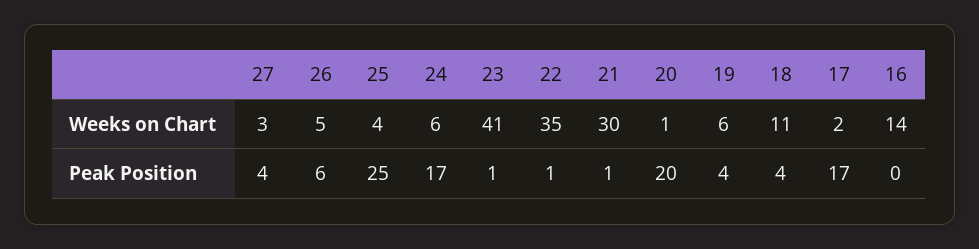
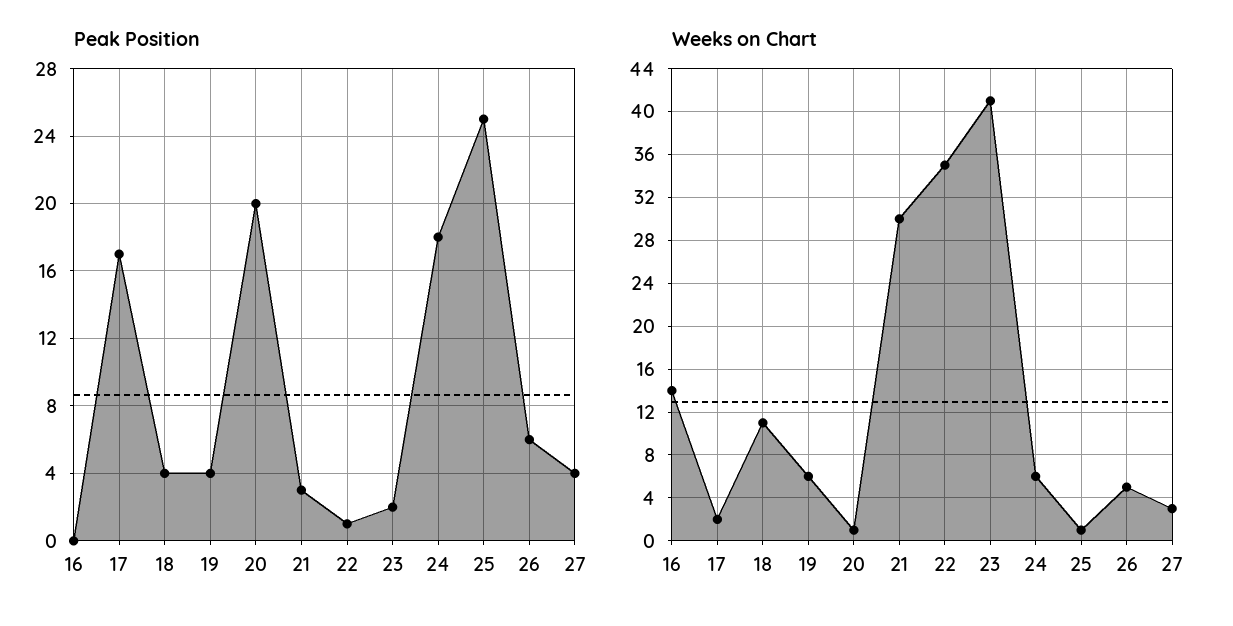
Weeks on Chart, 25: 4 -> 1
Peak Position, 24: 17 -> 18
Peak Position, 23: 1 -> 2
Peak Position, 21: 1 -> 3

